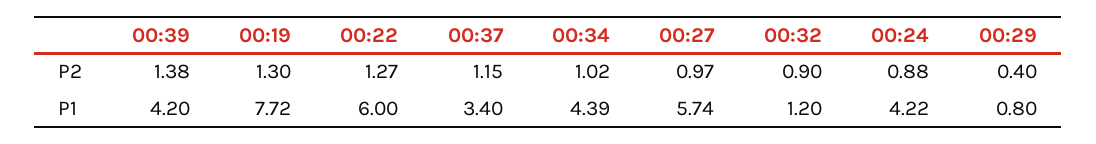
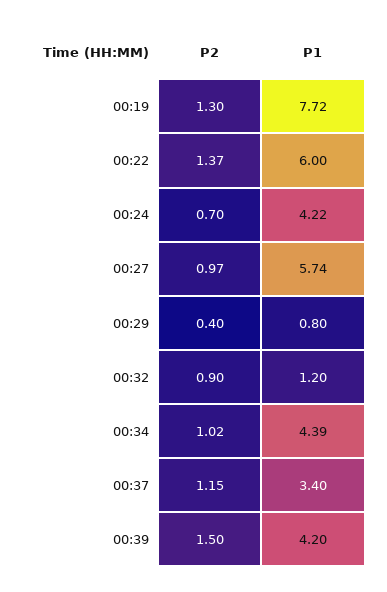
00:39, P2: 1.38 -> 1.5
00:22, P2: 1.27 -> 1.37
00:24, P2: 0.88 -> 0.7

